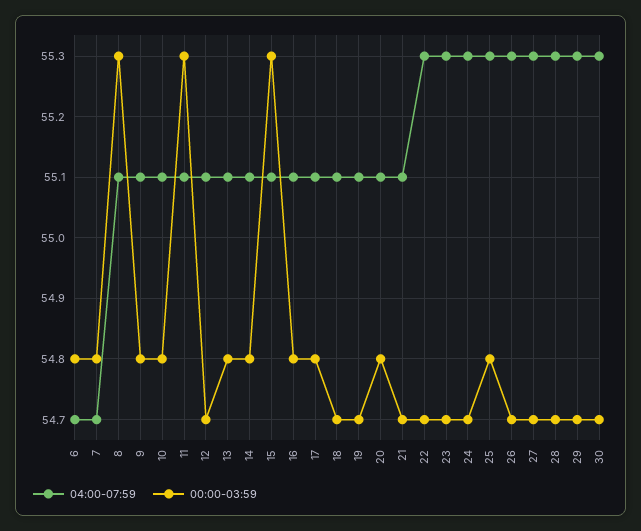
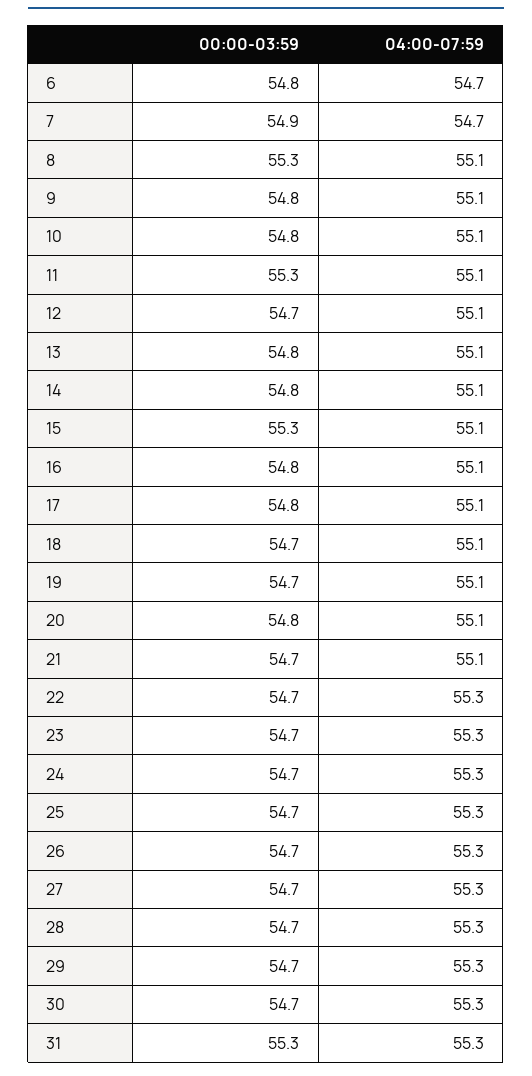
00:00-03:59, 7: 54.8 -> 54.9
00:00-03:59, 25: 54.8 -> 54.7
00:00-03:59, 31: none -> 55.3
04:00-07:59, 31: none -> 55.3

